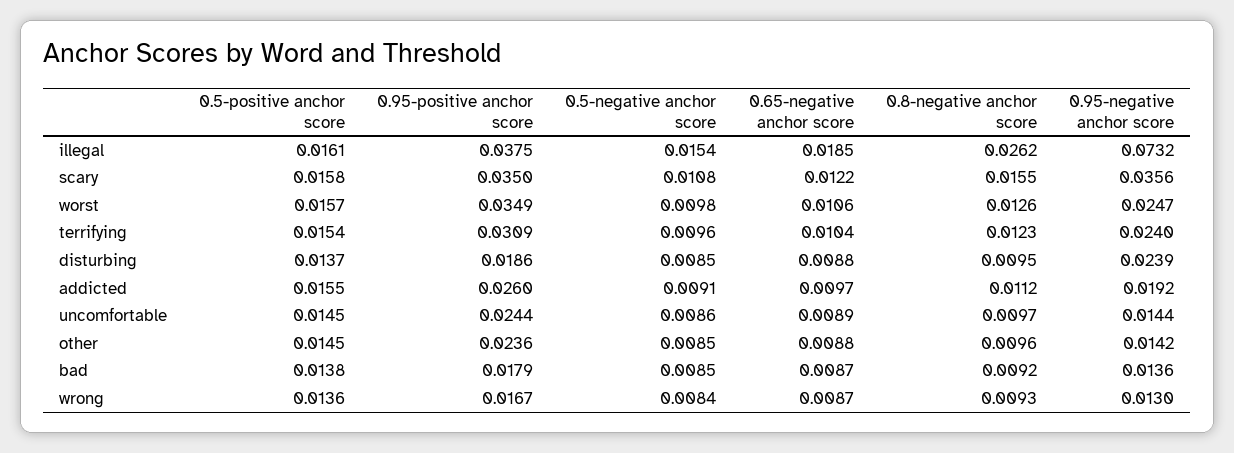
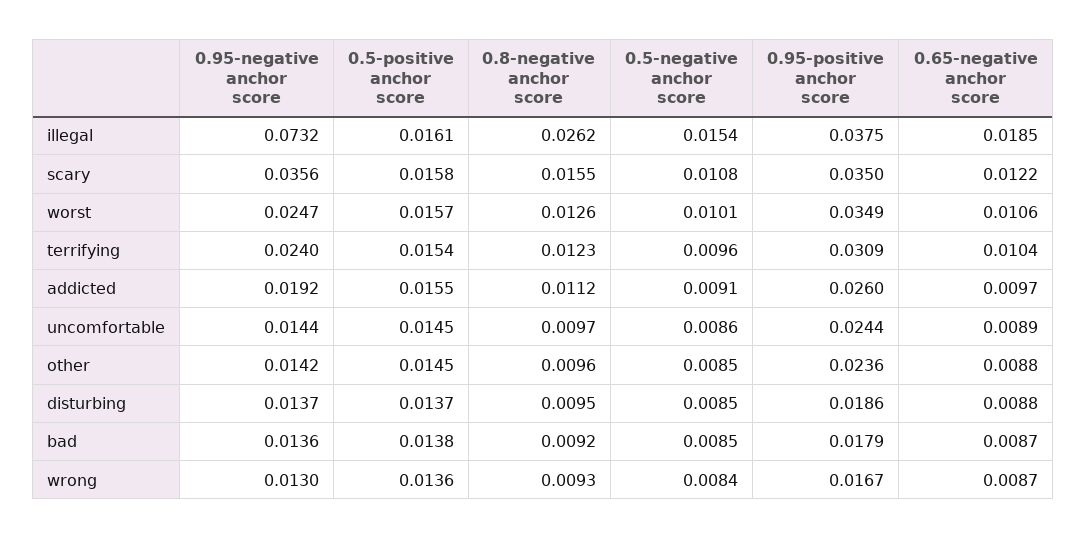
0.5-negative anchor score, worst: 0.0098 -> 0.0101
0.95-negative anchor score, disturbing: 0.0239 -> 0.0137

